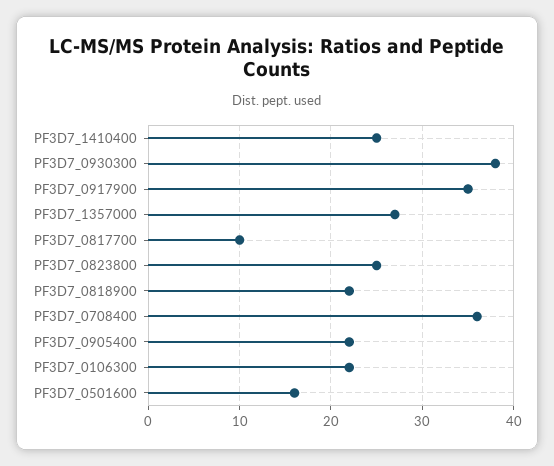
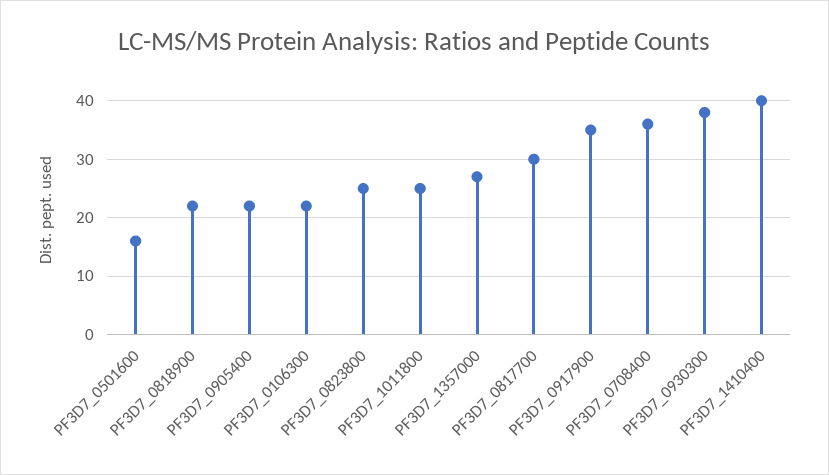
PF3D7_1410400: 25 -> 40
PF3D7_0817700: 10 -> 30
PF3D7_1011800: none -> 25

